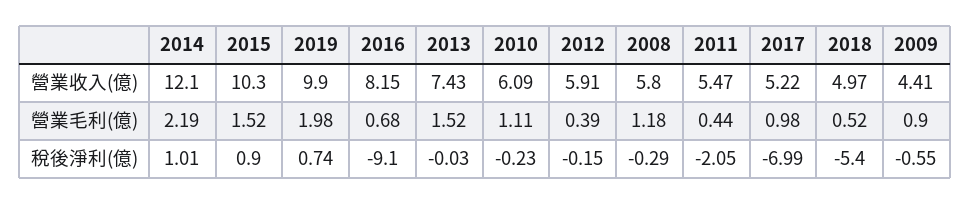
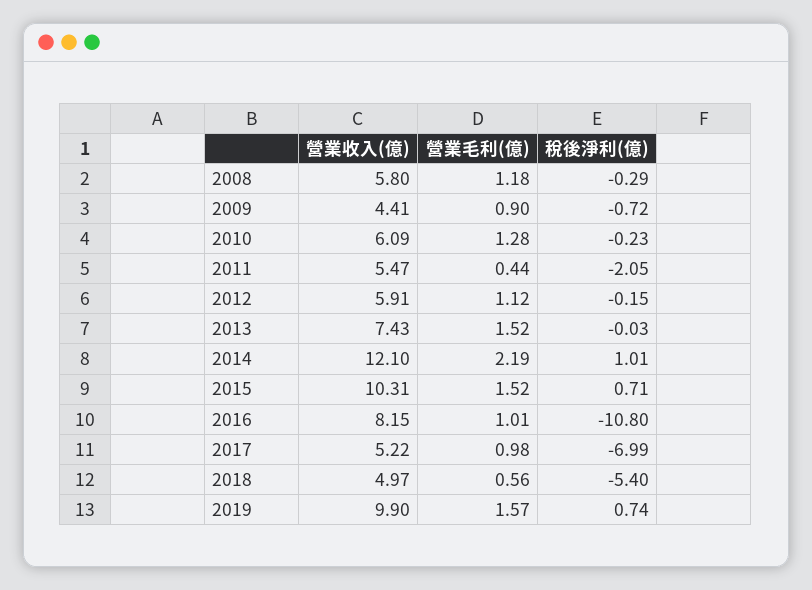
2015, 營業收入(億): 10.3 -> 10.31
2019, 營業毛利(億): 1.98 -> 1.57
2016, 營業毛利(億): 0.68 -> 1.01
2010, 營業毛利(億): 1.11 -> 1.28
2012, 營業毛利(億): 0.39 -> 1.12
2018, 營業毛利(億): 0.52 -> 0.56
2015, 稅後淨利(億): 0.9 -> 0.71
2016, 稅後淨利(億): -9.1 -> -10.8
2009, 稅後淨利(億): -0.55 -> -0.72

